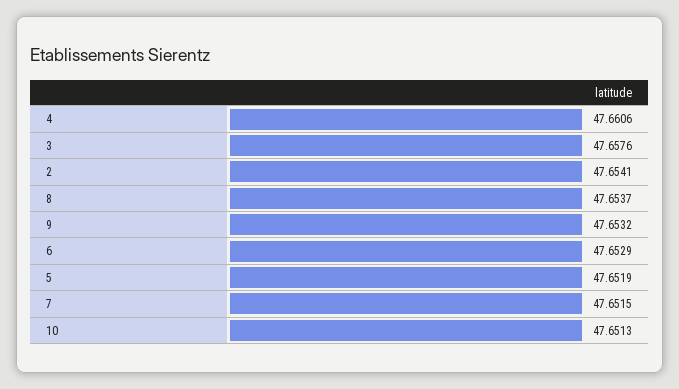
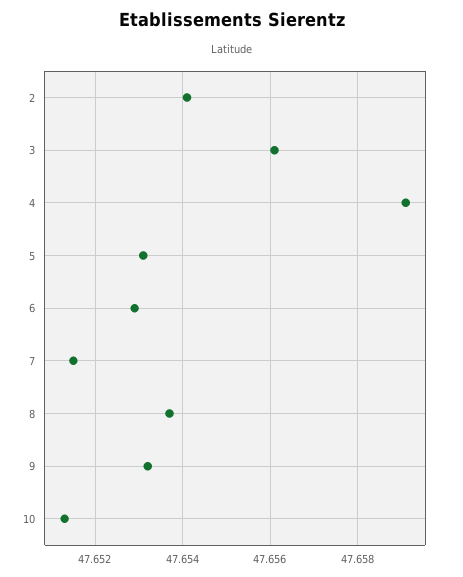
4: 47.6606 -> 47.659
3: 47.6576 -> 47.656
5: 47.6519 -> 47.653

